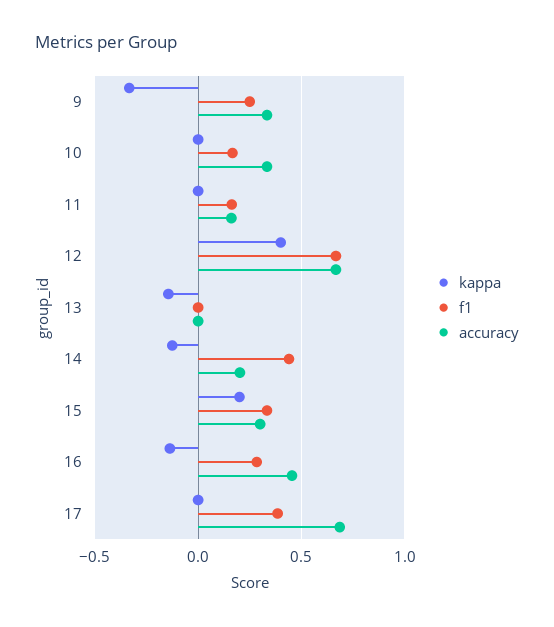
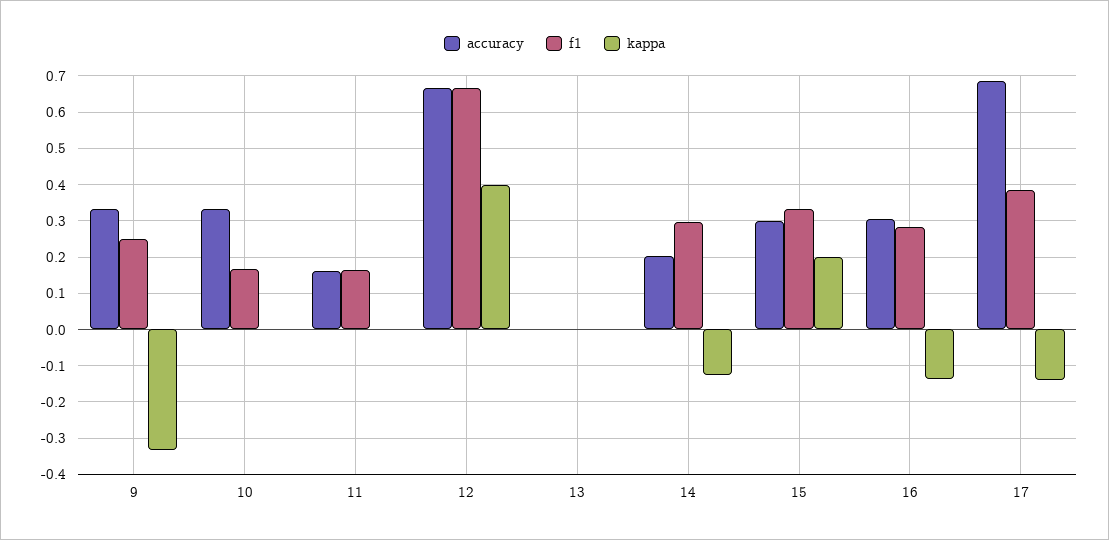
kappa, 13: -0.15 -> 0
f1, 14: 0.45 -> 0.3
accuracy, 16: 0.45 -> 0.3
kappa, 17: 0 -> -0.14

